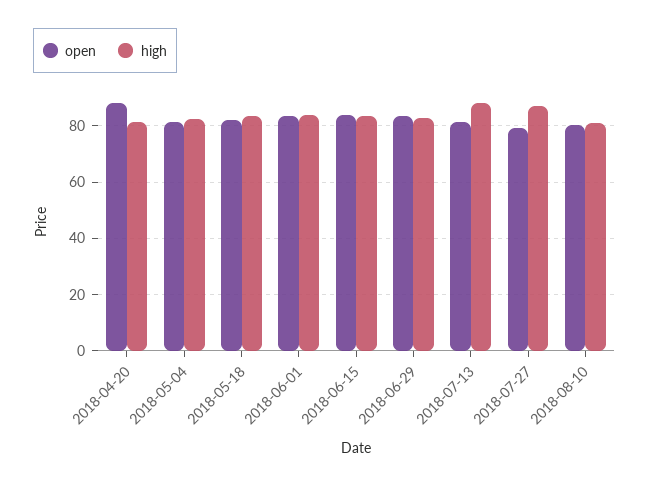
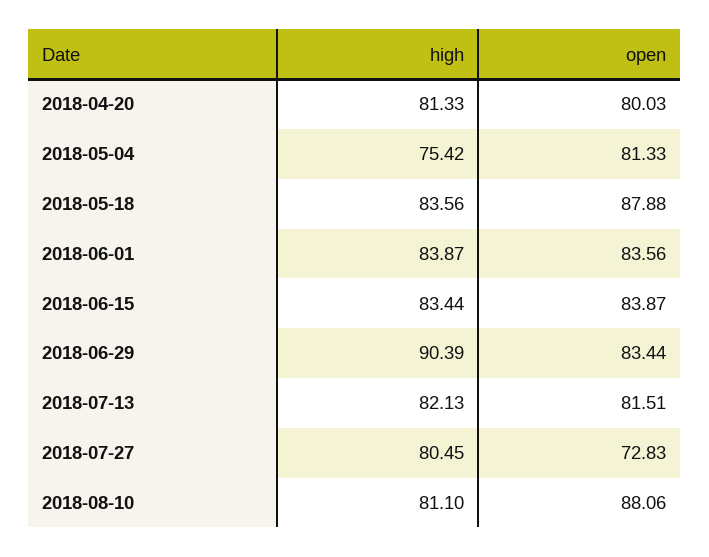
open, 2018-04-20: 87.5 -> 80.03
high, 2018-05-04: 82.5 -> 75.42
open, 2018-05-18: 82.5 -> 87.88
high, 2018-06-29: 82.5 -> 90.39
high, 2018-07-13: 87.5 -> 82.13
open, 2018-07-27: 80 -> 72.83
high, 2018-07-27: 87.5 -> 80.45
open, 2018-08-10: 80 -> 88.06

